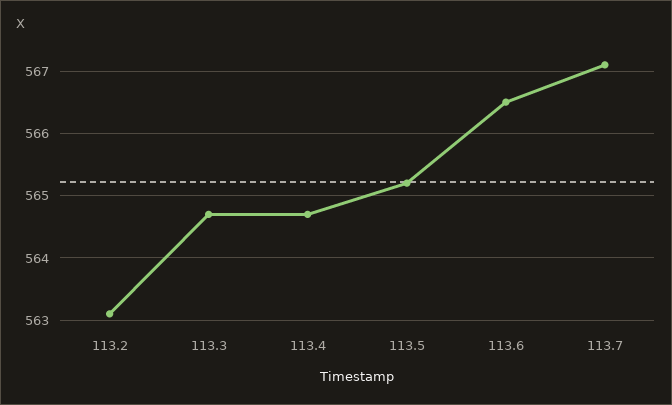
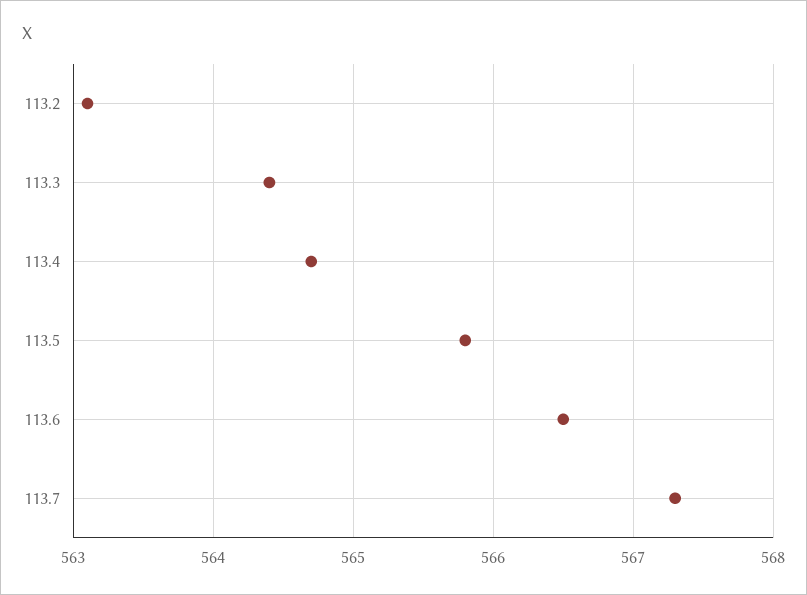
113.3: 564.7 -> 564.4
113.5: 565.2 -> 565.8
113.7: 567.1 -> 567.3

